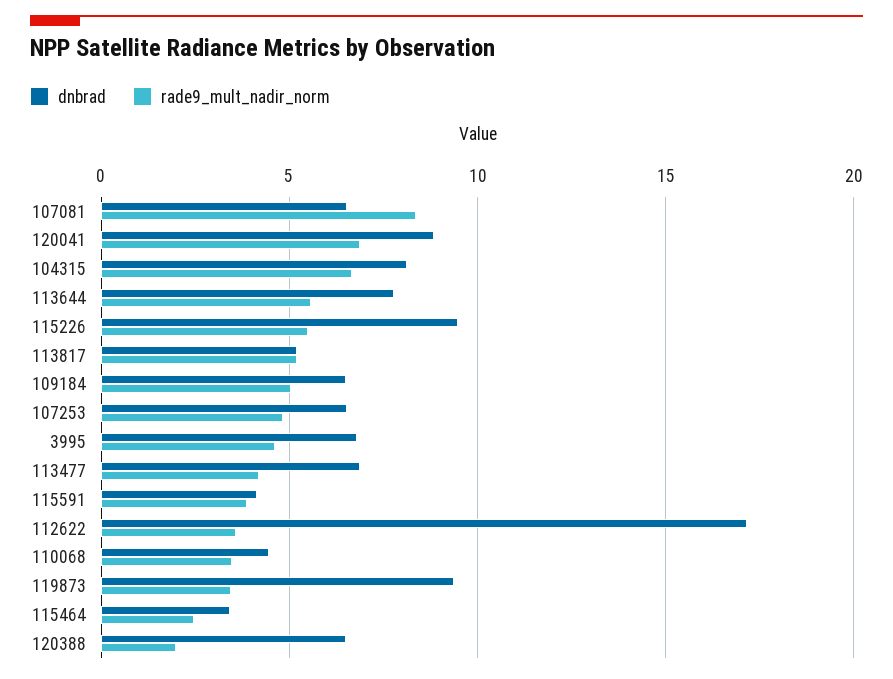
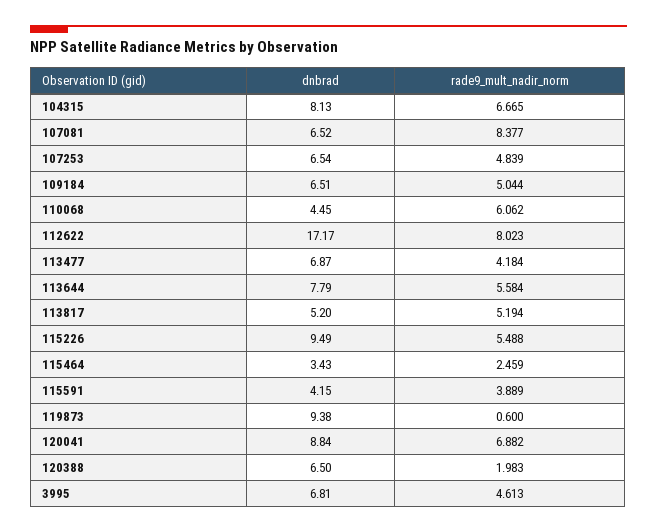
rade9_mult_nadir_norm, 112622: 3.5 -> 8.023
rade9_mult_nadir_norm, 110068: 3.5 -> 6.062
rade9_mult_nadir_norm, 119873: 3.5 -> 0.6

